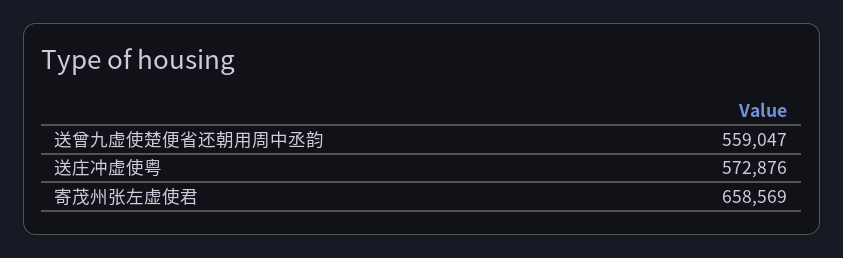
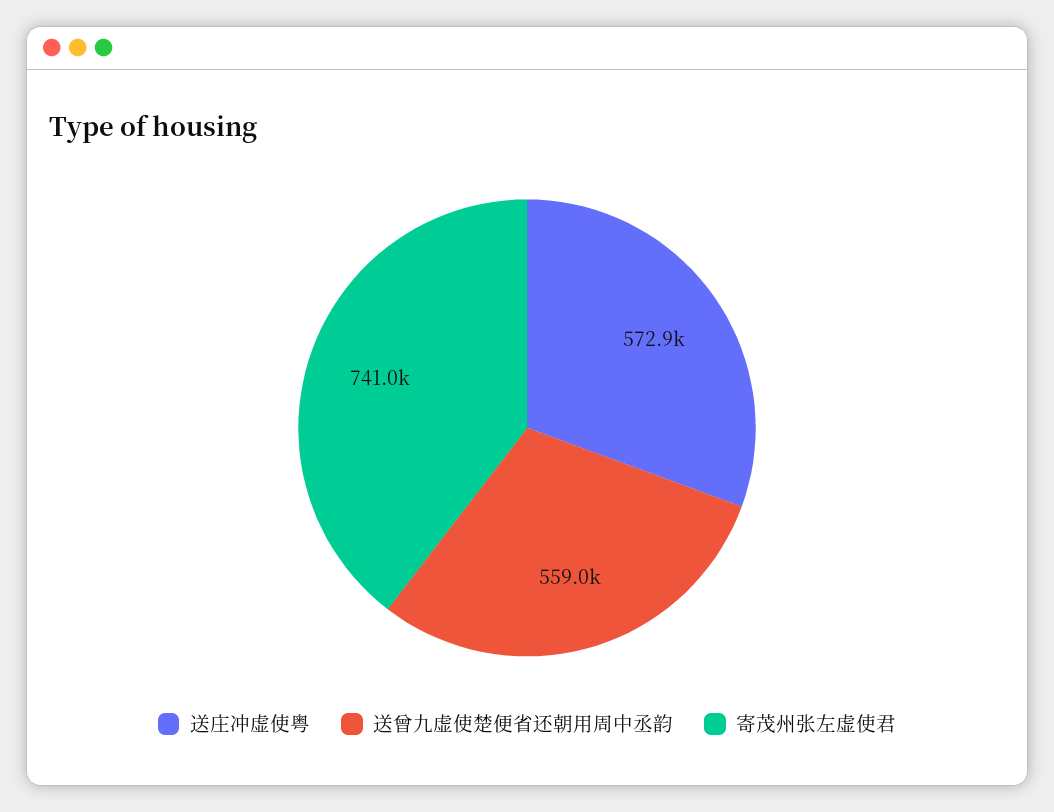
寄茂州张左虚使君: 658569 -> 741000

